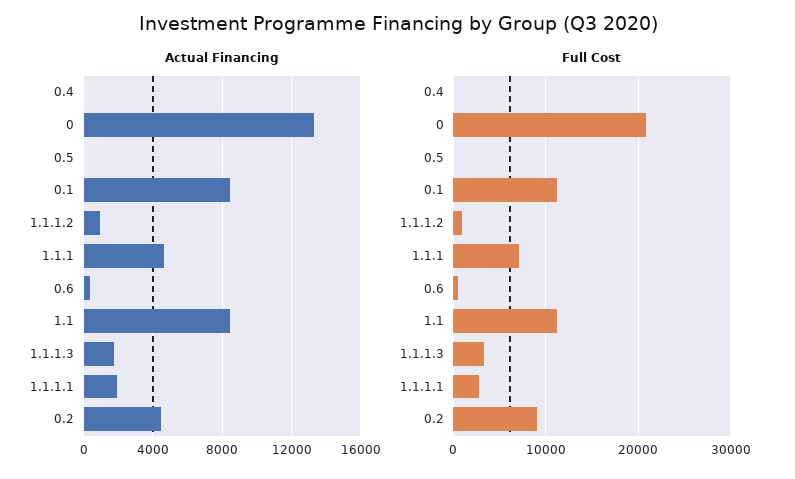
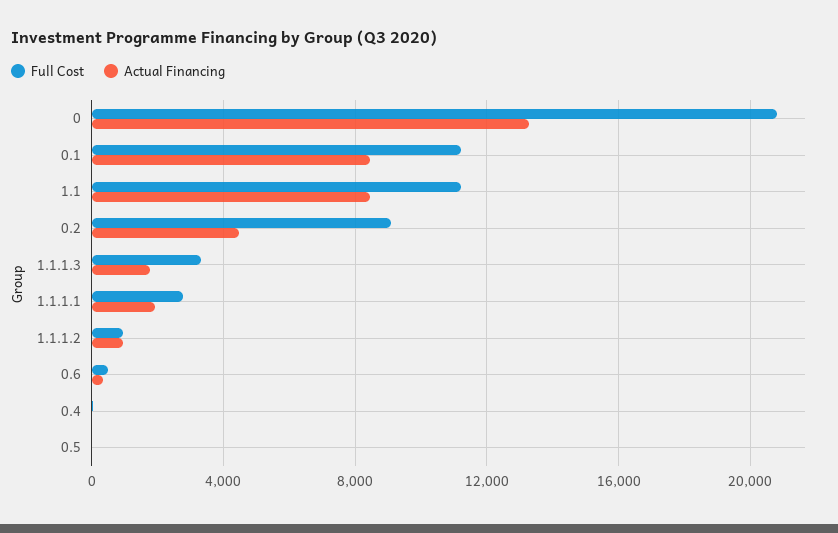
Actual Financing, 1.1.1: 4500 -> none
Full Cost, 1.1.1: 7000 -> none

